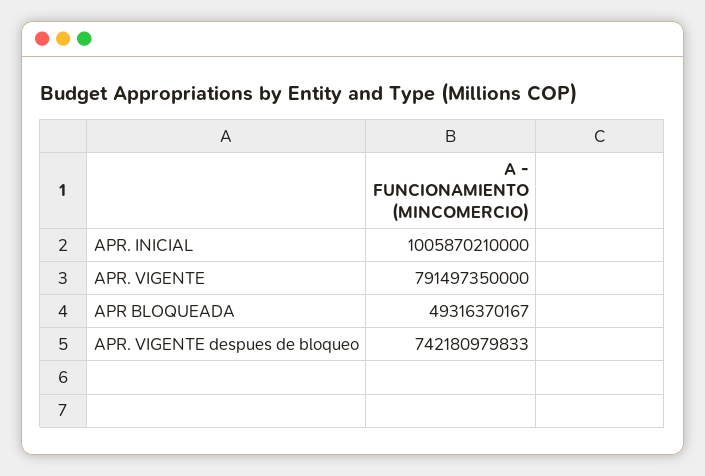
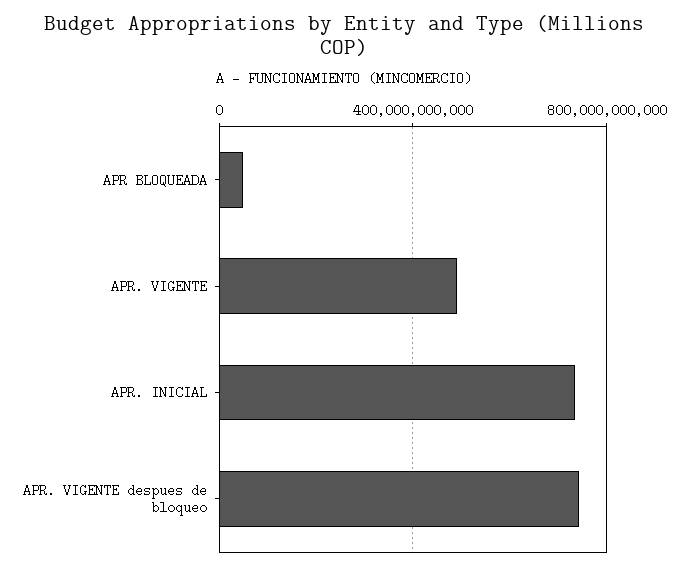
APR. INICIAL: 1005870210000 -> 750000000000
APR. VIGENTE: 791497350000 -> 500000000000

